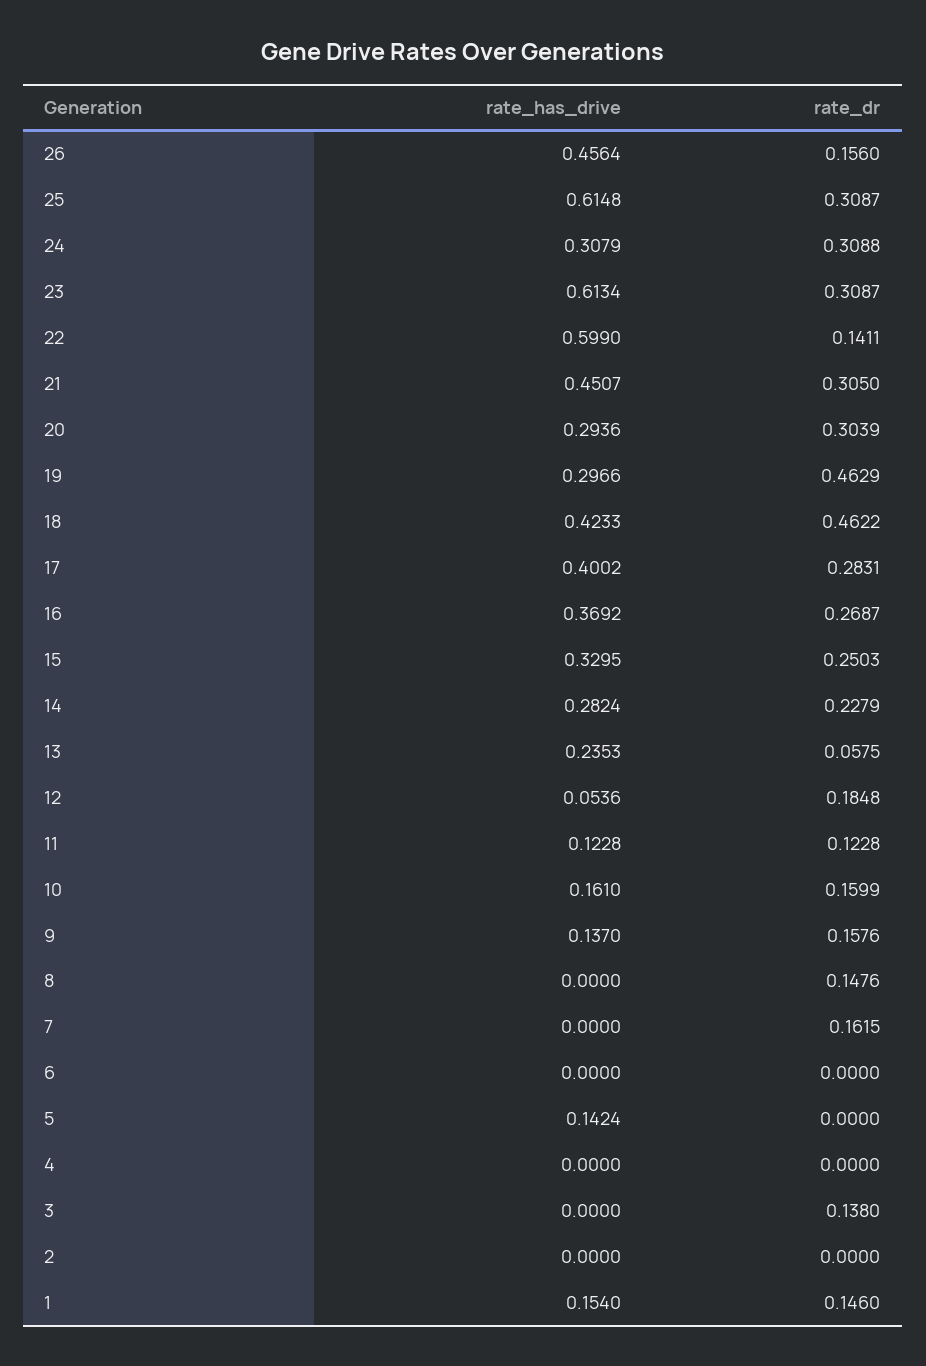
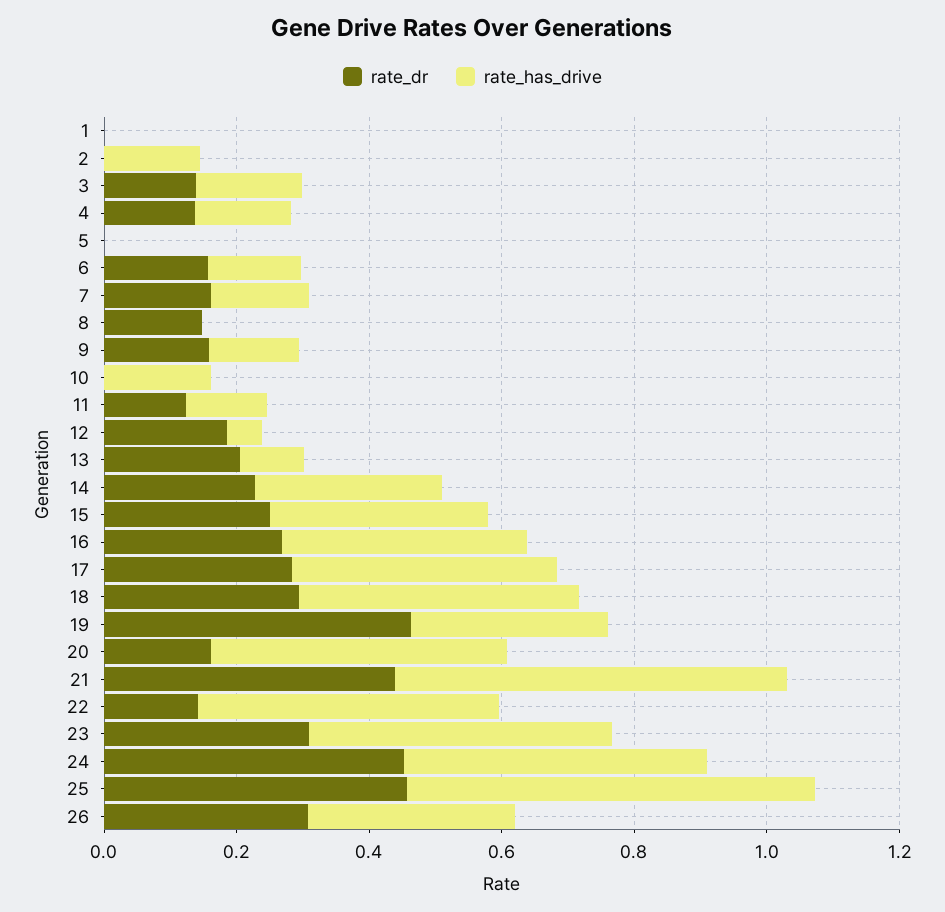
rate_has_drive, 26: 0.4564 -> 0.3
rate_dr, 26: 0.156 -> 0.3
rate_dr, 25: 0.3087 -> 0.45
rate_has_drive, 24: 0.3079 -> 0.45
rate_dr, 24: 0.3088 -> 0.45
rate_has_drive, 23: 0.6134 -> 0.45
rate_has_drive, 22: 0.599 -> 0.45
rate_has_drive, 21: 0.4507 -> 0.6
rate_dr, 21: 0.305 -> 0.45
rate_has_drive, 20: 0.2936 -> 0.45
rate_dr, 20: 0.3039 -> 0.15
rate_dr, 18: 0.4622 -> 0.3
rate_has_drive, 13: 0.2353 -> 0.1
rate_dr, 13: 0.0575 -> 0.2
rate_dr, 10: 0.1599 -> 0
rate_has_drive, 7: 0 -> 0.15
rate_has_drive, 6: 0 -> 0.15
rate_dr, 6: 0 -> 0.15
rate_has_drive, 5: 0.1424 -> 0
rate_has_drive, 4: 0 -> 0.15
rate_dr, 4: 0 -> 0.15
rate_has_drive, 3: 0 -> 0.15
rate_has_drive, 2: 0 -> 0.15
rate_has_drive, 1: 0.154 -> 0
rate_dr, 1: 0.146 -> 0

